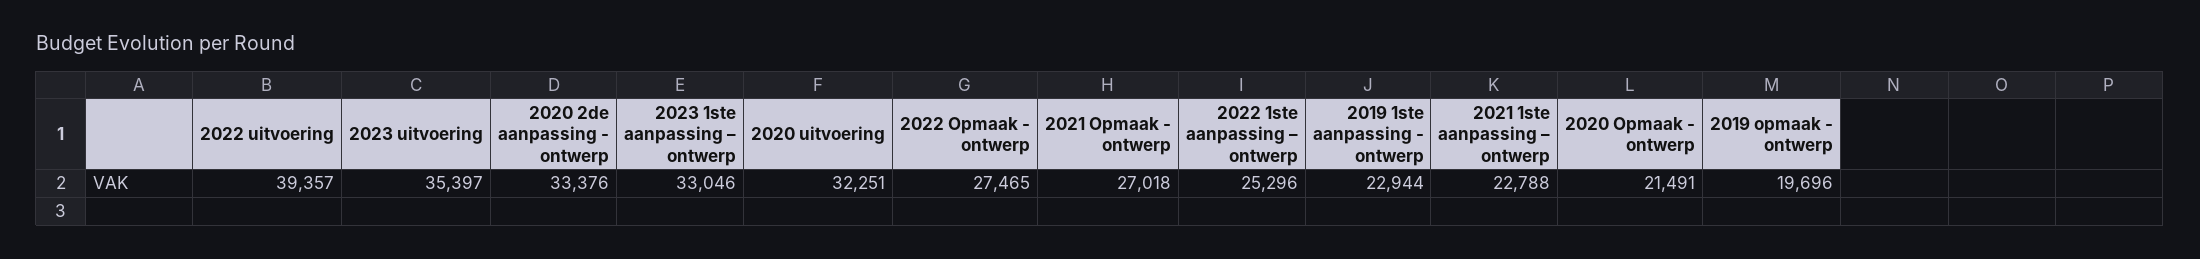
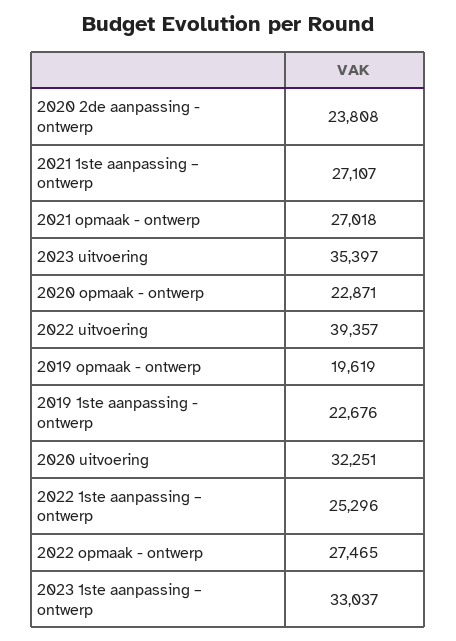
2020 2de aanpassing - ontwerp: 33376 -> 23808
2023 1ste aanpassing – ontwerp: 33046 -> 33037
2019 1ste aanpassing - ontwerp: 22944 -> 22676
2021 1ste aanpassing – ontwerp: 22788 -> 27107
2020 Opmaak - ontwerp: 21491 -> 22871
2019 opmaak - ontwerp: 19696 -> 19619

